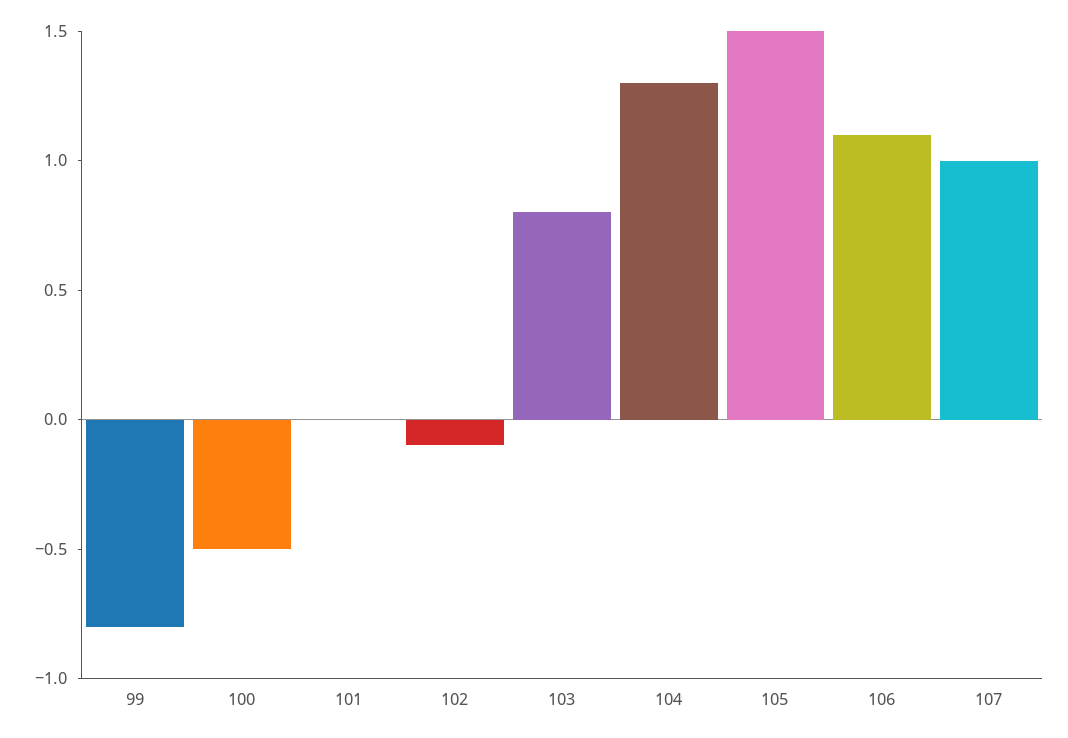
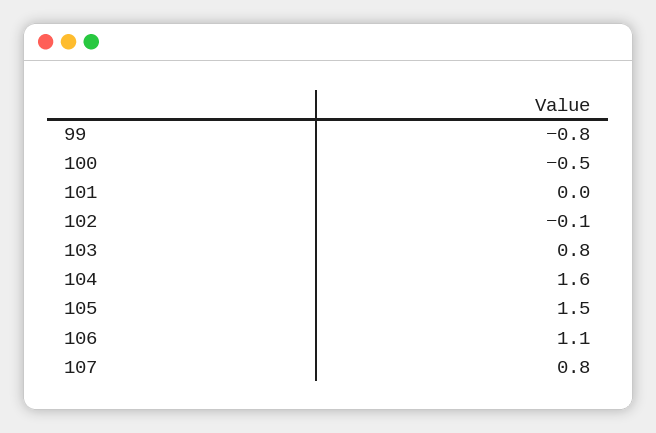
104: 1.3 -> 1.6
107: 1 -> 0.8

